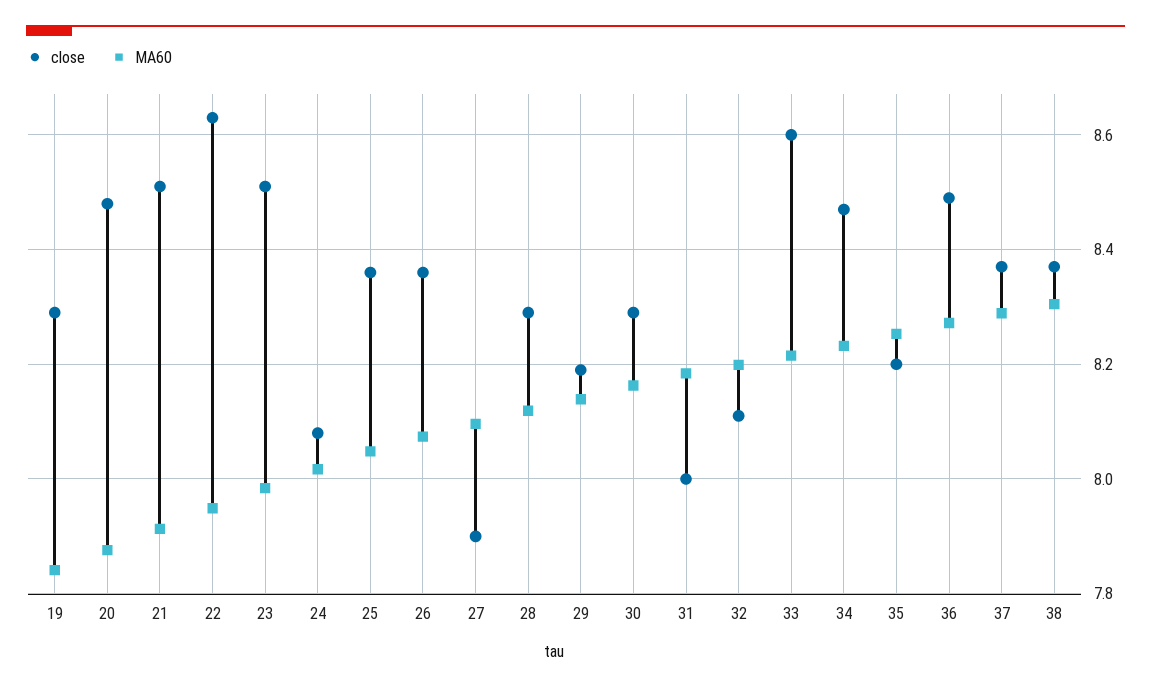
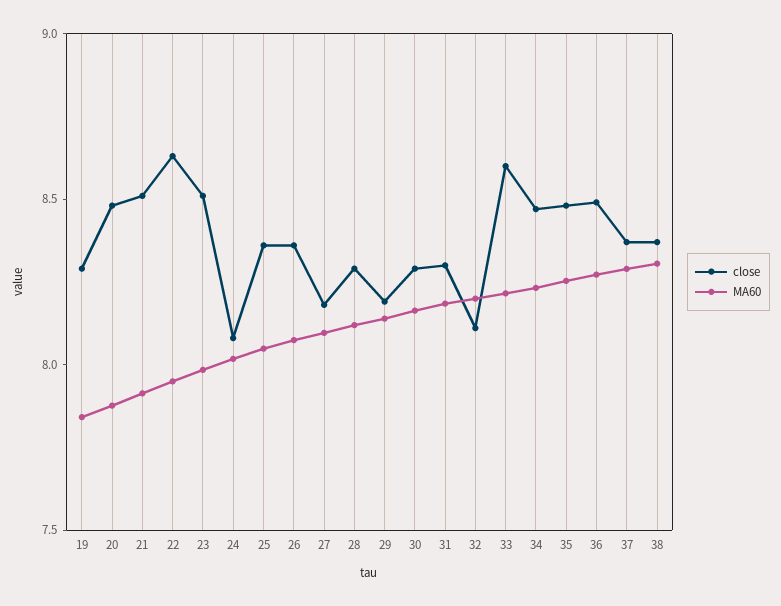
close, 27: 7.9 -> 8.2
close, 31: 8 -> 8.3
close, 35: 8.2 -> 8.5

